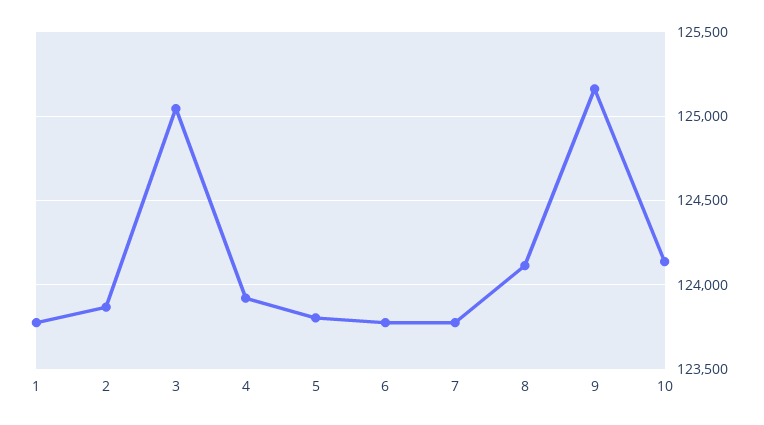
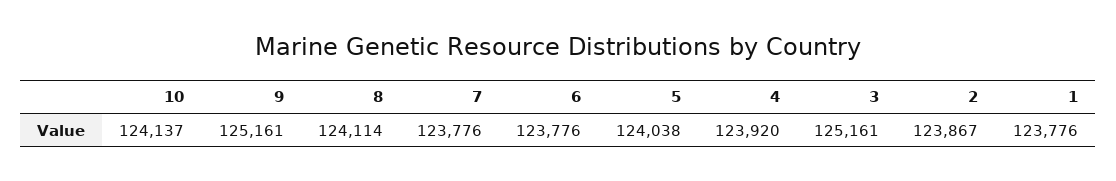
3: 125050 -> 125161
5: 123800 -> 124038

